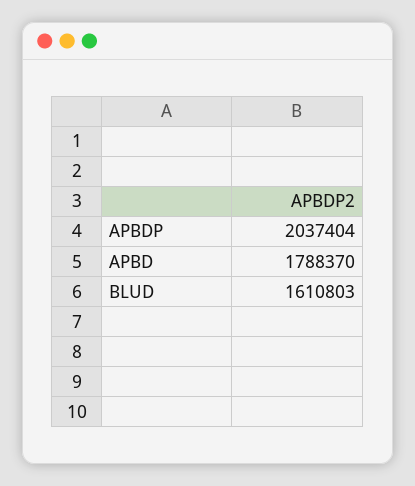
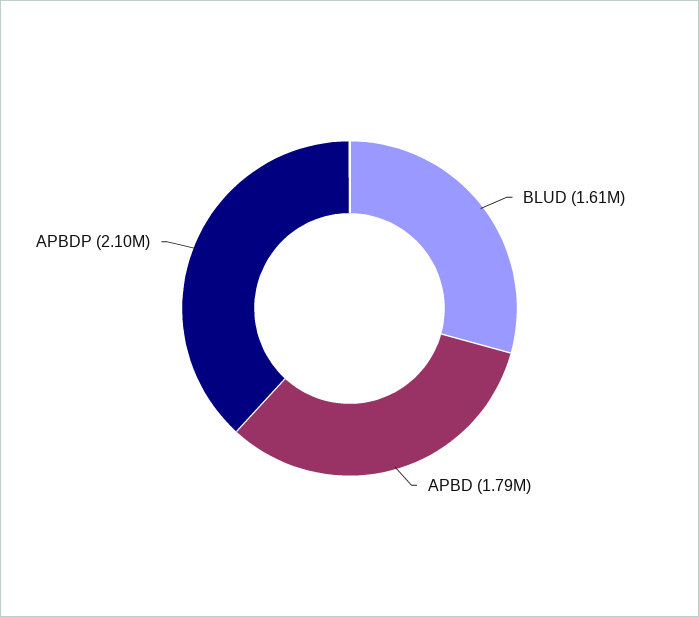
APBDP: 2037404 -> 2100000

